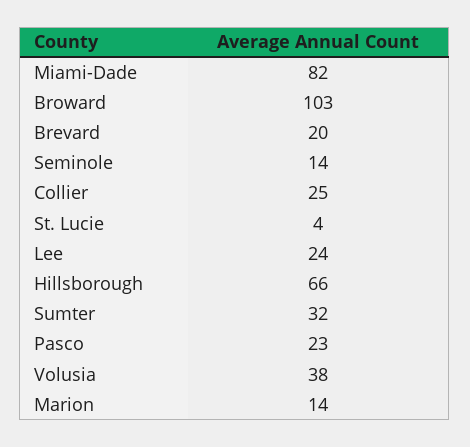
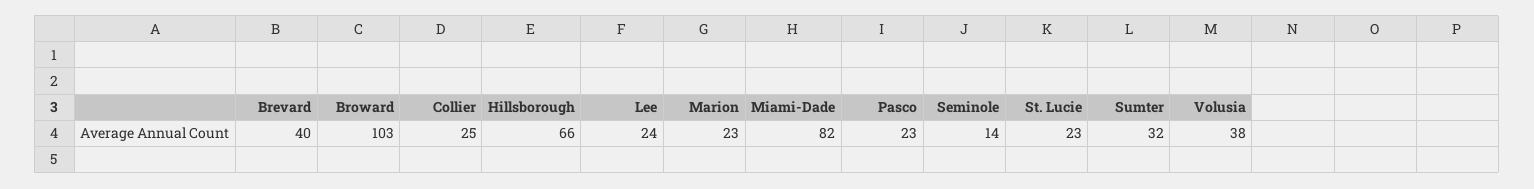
Brevard: 20 -> 40
St. Lucie: 4 -> 23
Marion: 14 -> 23

